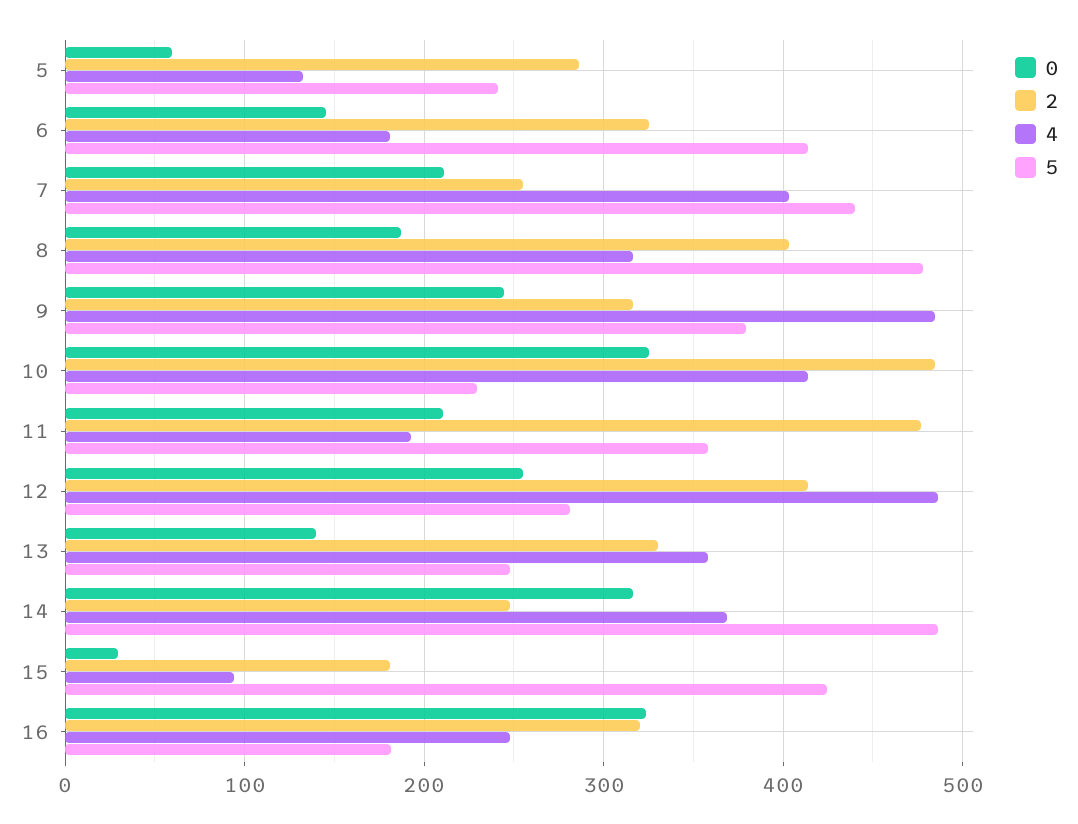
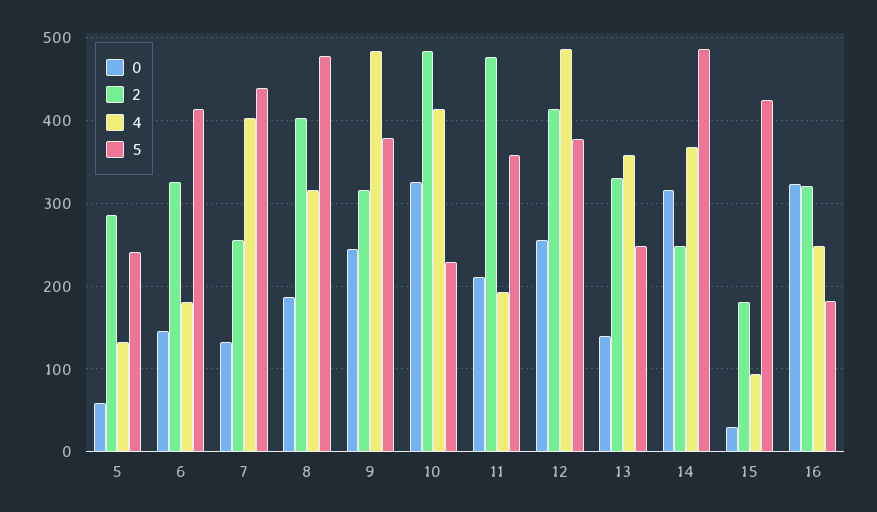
0, 7: 210 -> 130
5, 12: 280 -> 380

